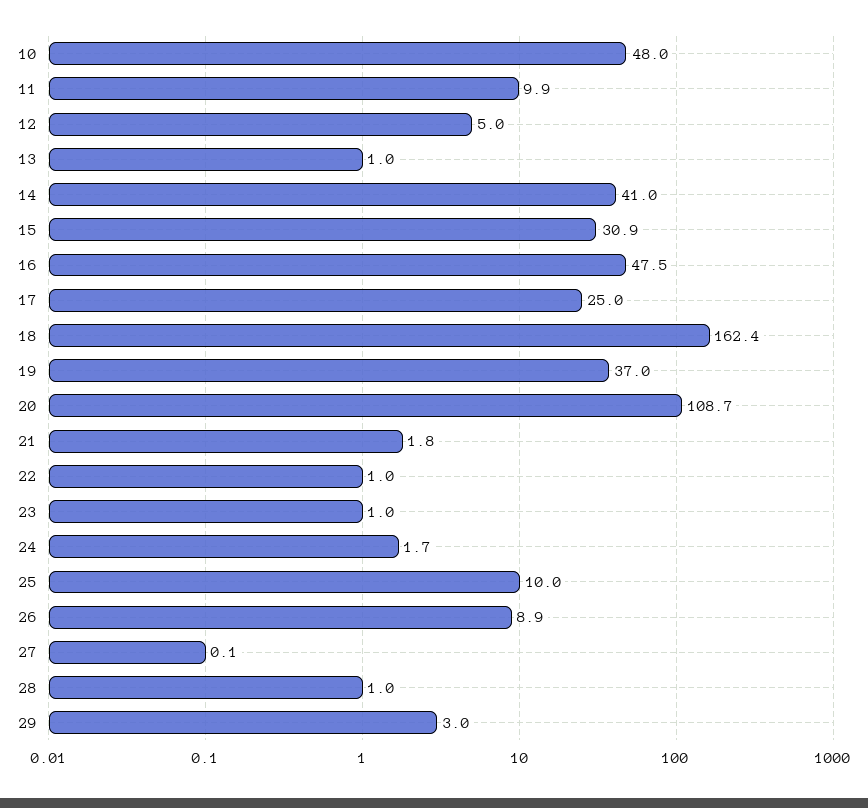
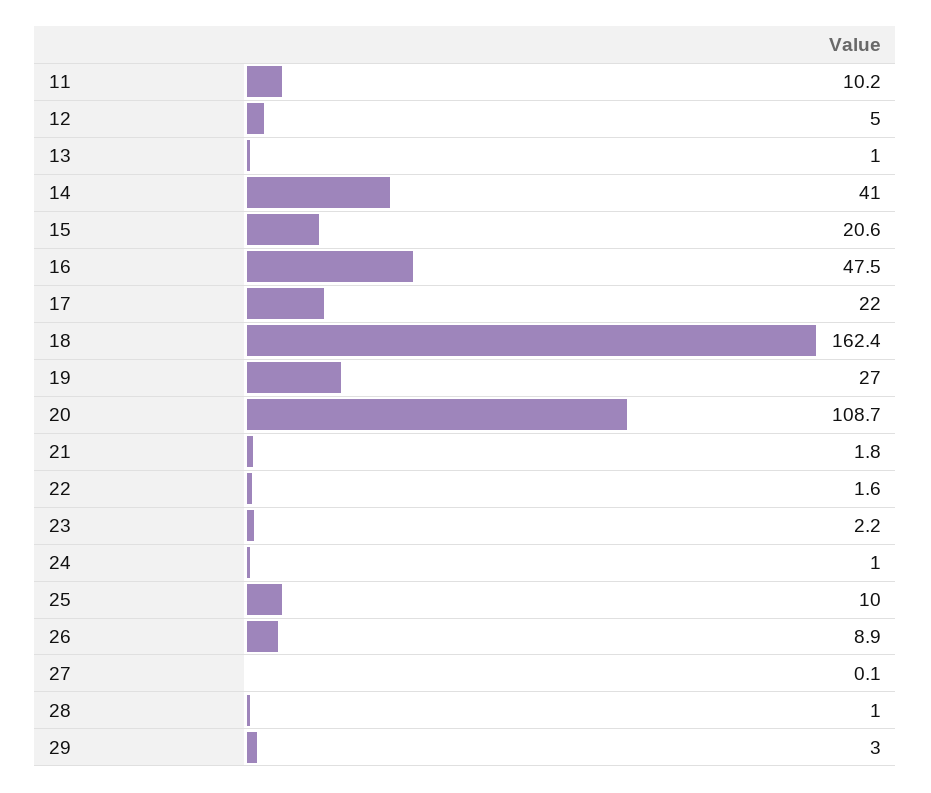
10: 48 -> none
11: 9.9 -> 10.2
15: 30.9 -> 20.6
17: 25 -> 22
19: 37 -> 27
22: 1 -> 1.6
23: 1 -> 2.2
24: 1.7 -> 1

